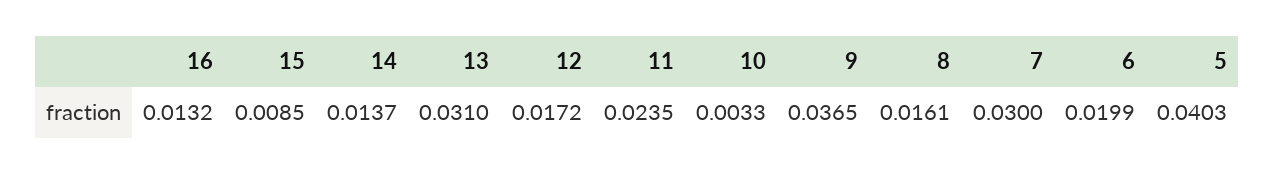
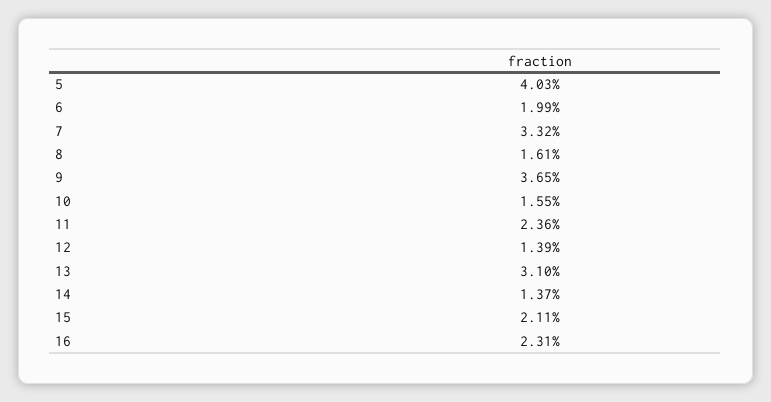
16: 0.0132 -> 0.0231
15: 0.0085 -> 0.0211
12: 0.0172 -> 0.0139
11: 0.0235 -> 0.0236
10: 0.0033 -> 0.0155
7: 0.03 -> 0.0332

